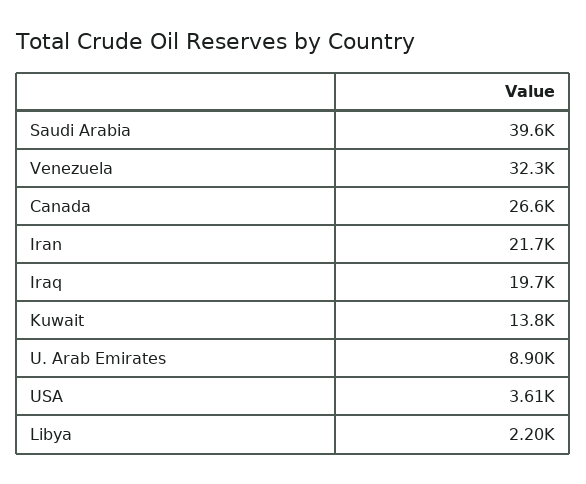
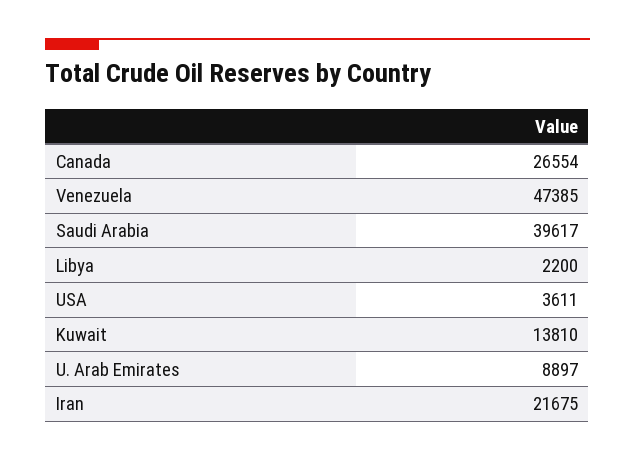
Venezuela: 32300 -> 47385
Iraq: 19700 -> none

